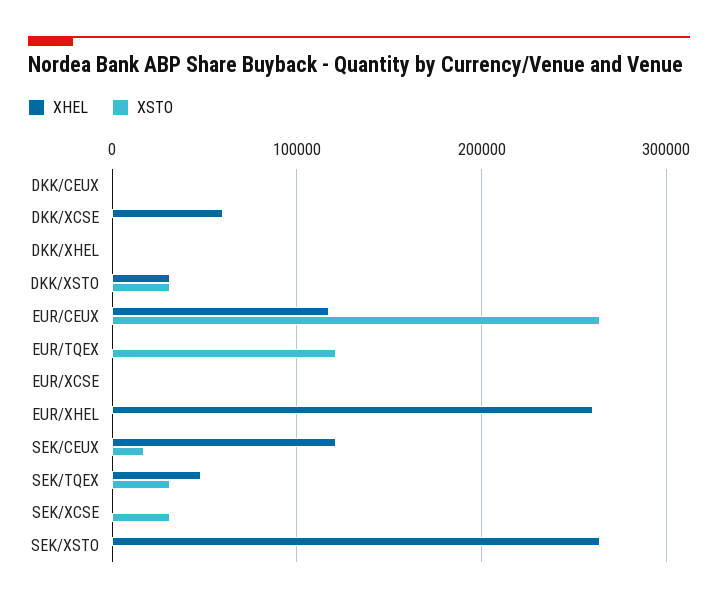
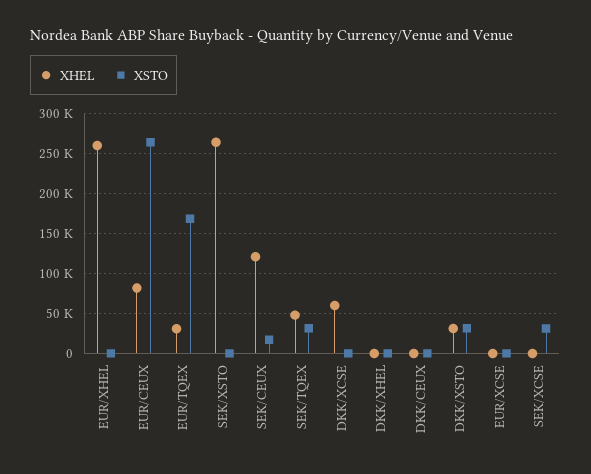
XHEL, EUR/CEUX: 120000 -> 80000
XHEL, EUR/TQEX: 0 -> 30000
XSTO, EUR/TQEX: 120000 -> 170000

